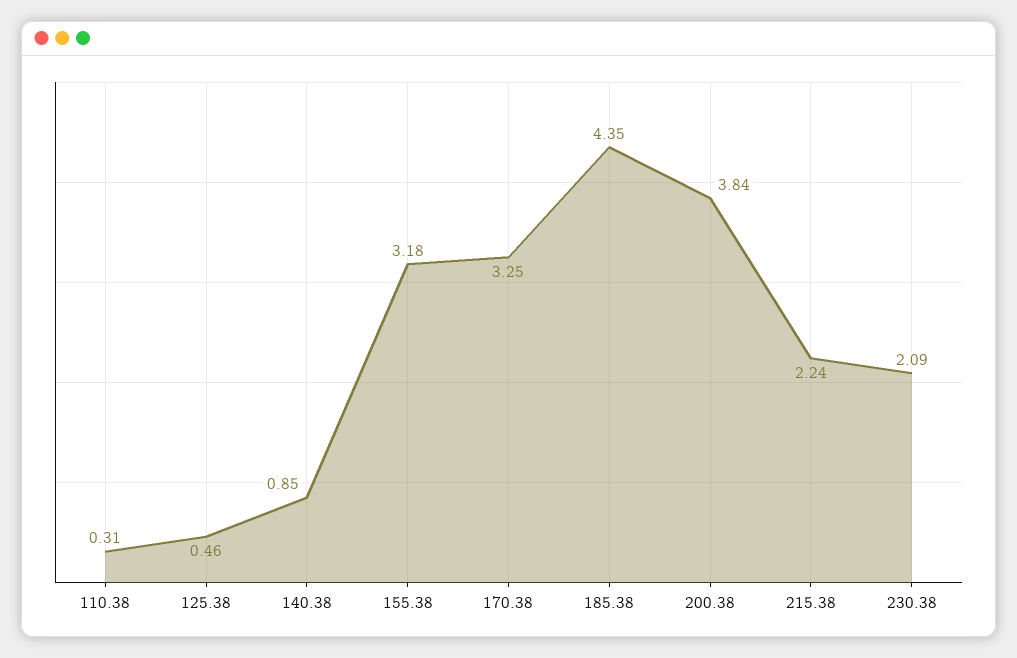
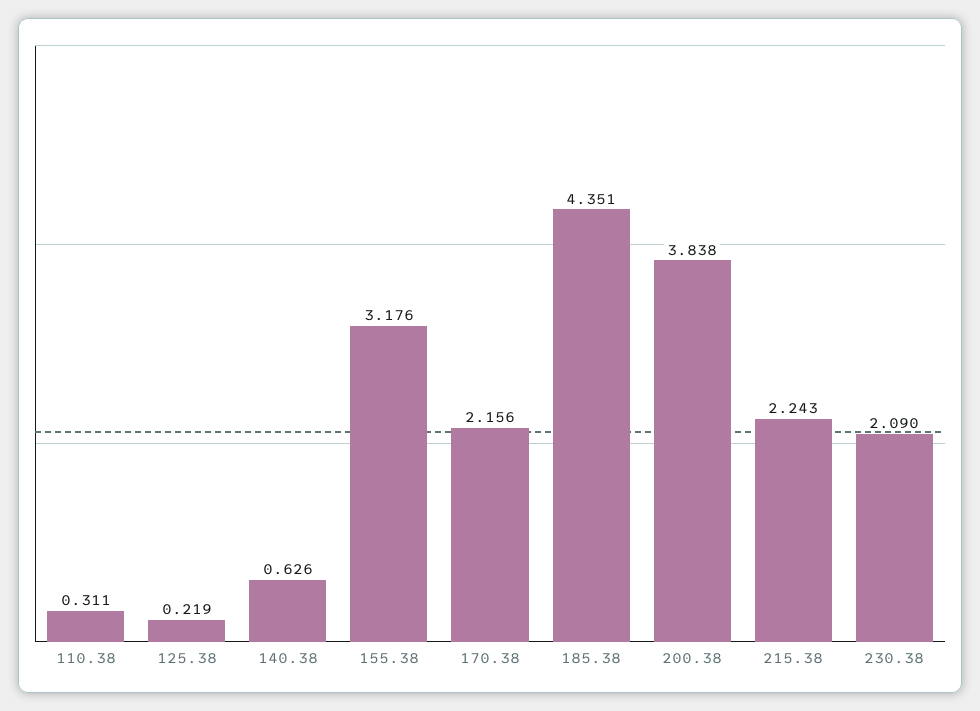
125.38: 0.46 -> 0.219
140.38: 0.85 -> 0.626
170.38: 3.25 -> 2.156

